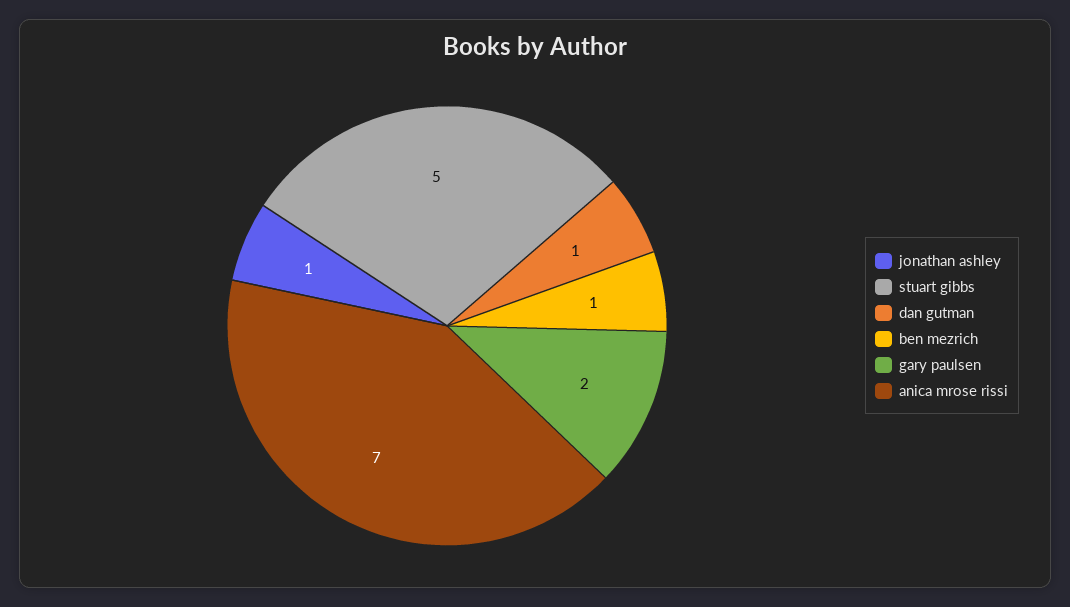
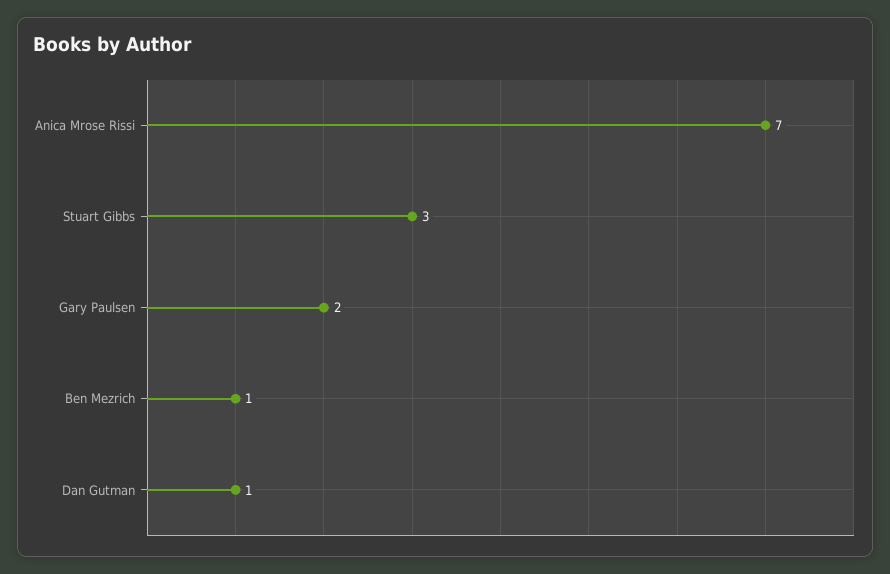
jonathan ashley: 1 -> none
stuart gibbs: 5 -> 3

